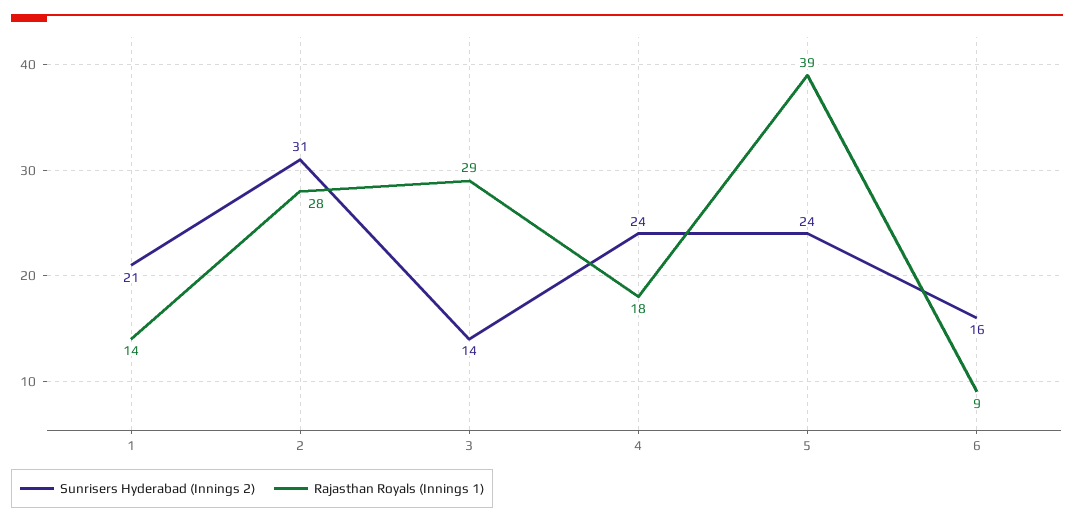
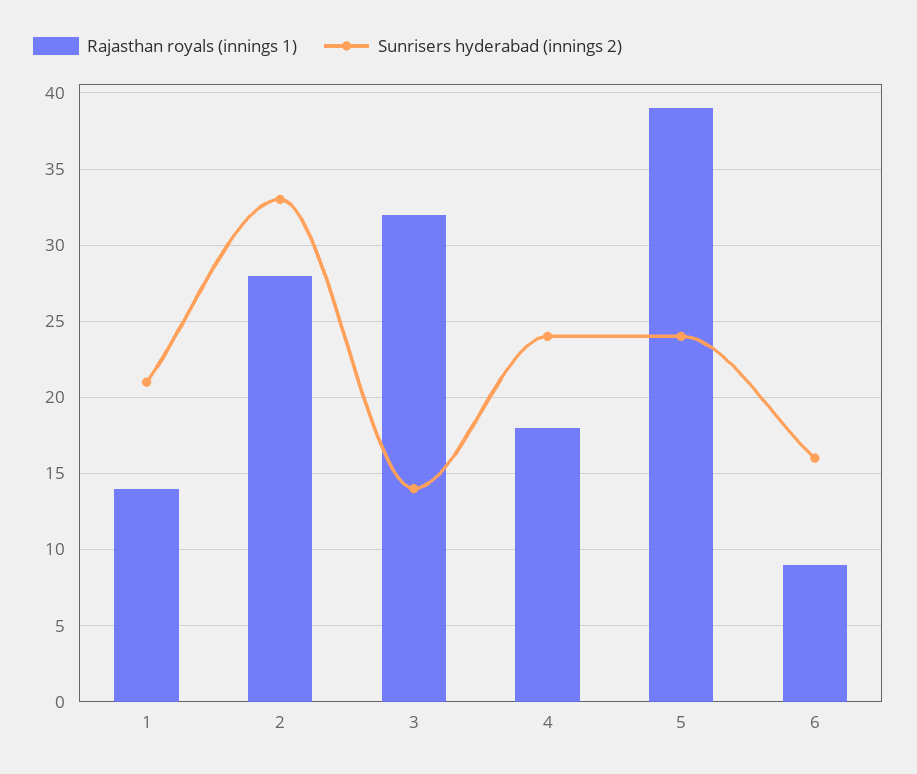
Sunrisers Hyderabad (Innings 2), 2: 31 -> 33
Rajasthan Royals (Innings 1), 3: 29 -> 32

